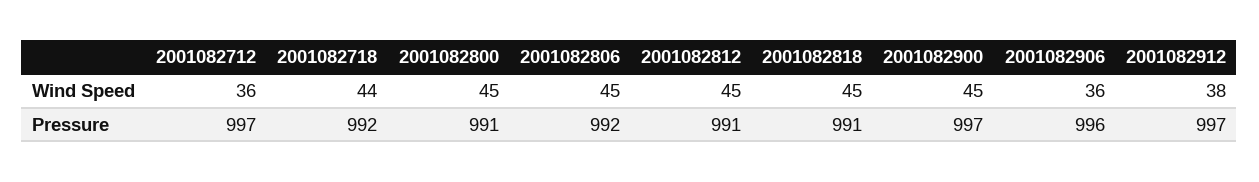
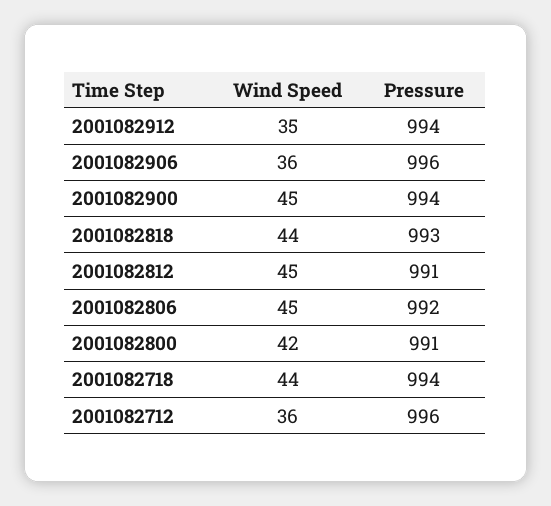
2001082800, Wind Speed: 45 -> 42
2001082818, Wind Speed: 45 -> 44
2001082912, Wind Speed: 38 -> 35
2001082712, Pressure: 997 -> 996
2001082718, Pressure: 992 -> 994
2001082818, Pressure: 991 -> 993
2001082900, Pressure: 997 -> 994
2001082912, Pressure: 997 -> 994

